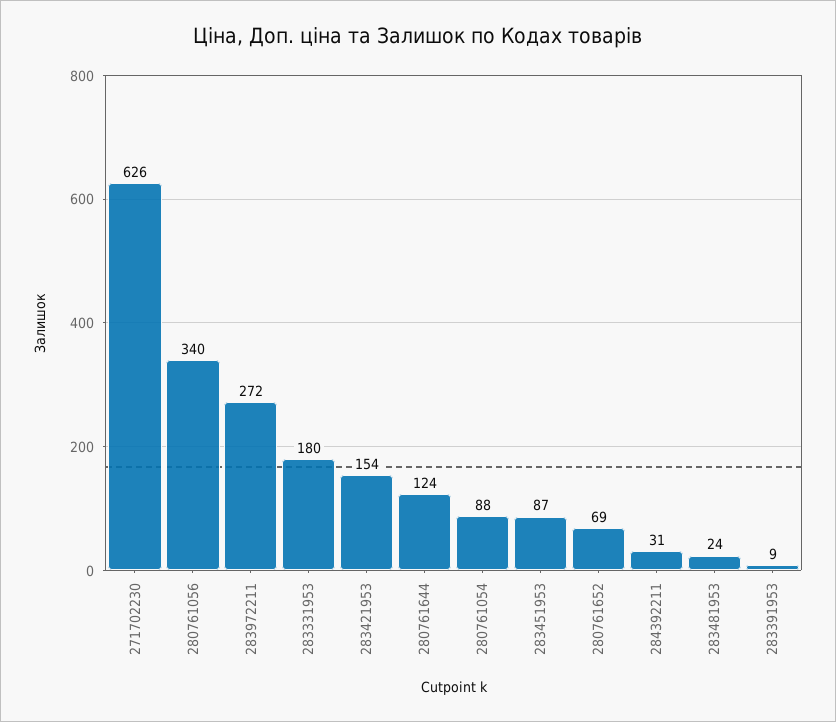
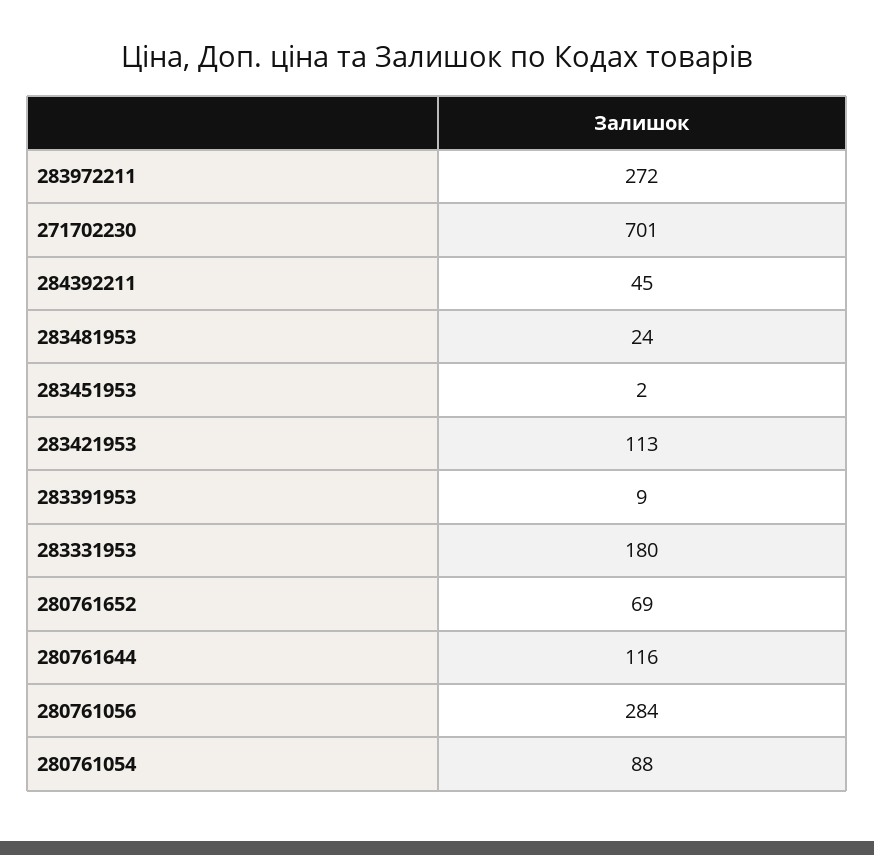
271702230: 626 -> 701
280761056: 340 -> 284
283421953: 154 -> 113
280761644: 124 -> 116
283451953: 87 -> 2
284392211: 31 -> 45

